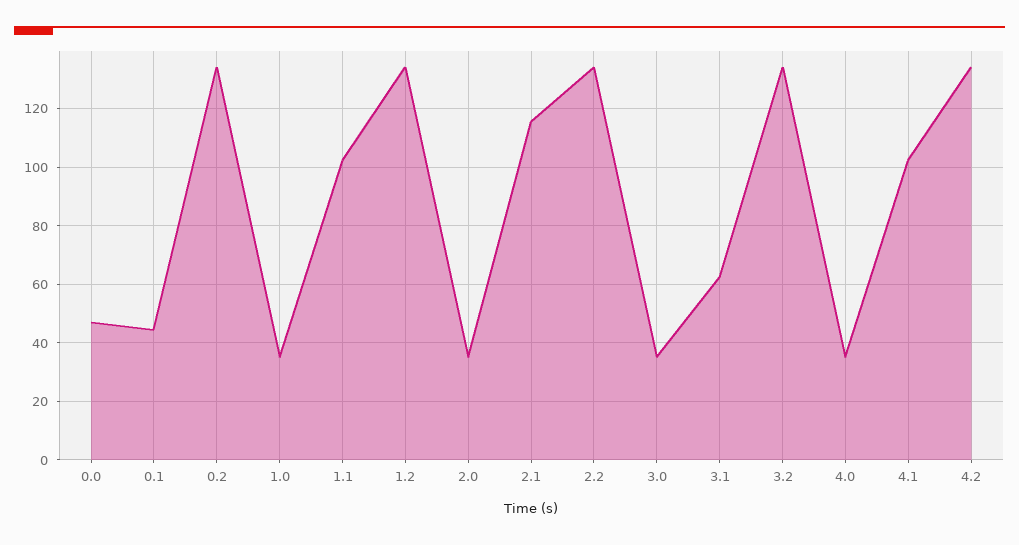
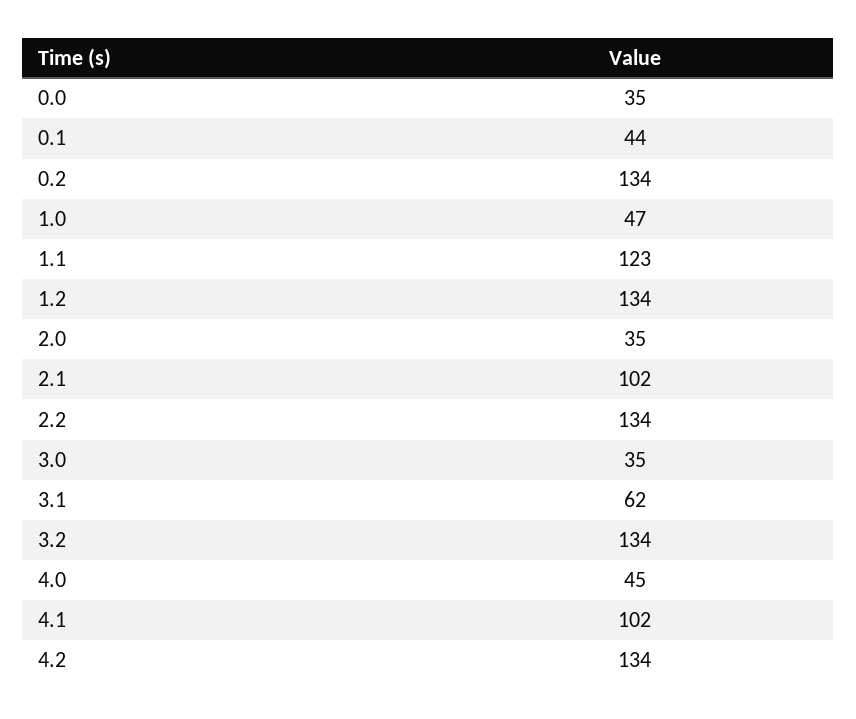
0.0: 47.5 -> 35
1.0: 35 -> 47
1.1: 102.5 -> 123
2.1: 115 -> 102
4.0: 35 -> 45

